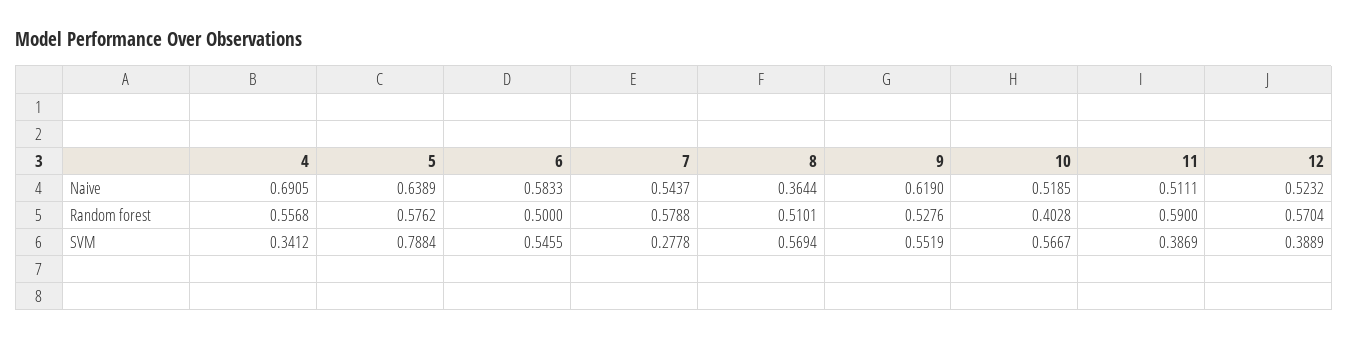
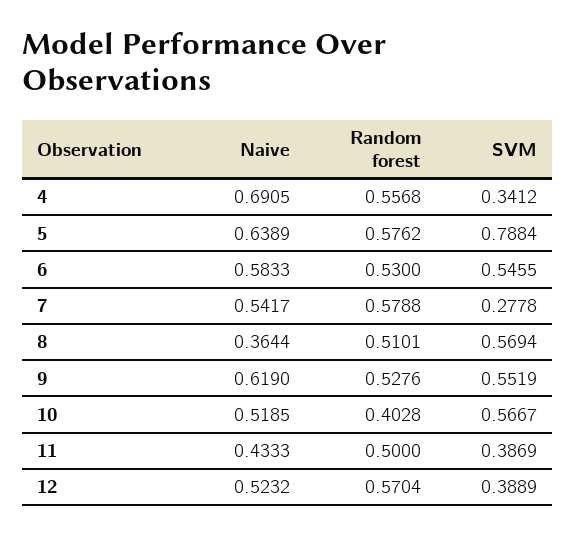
7, Naive: 0.5437 -> 0.5417
11, Naive: 0.5111 -> 0.4333
6, Random forest: 0.5 -> 0.53
11, Random forest: 0.59 -> 0.5

